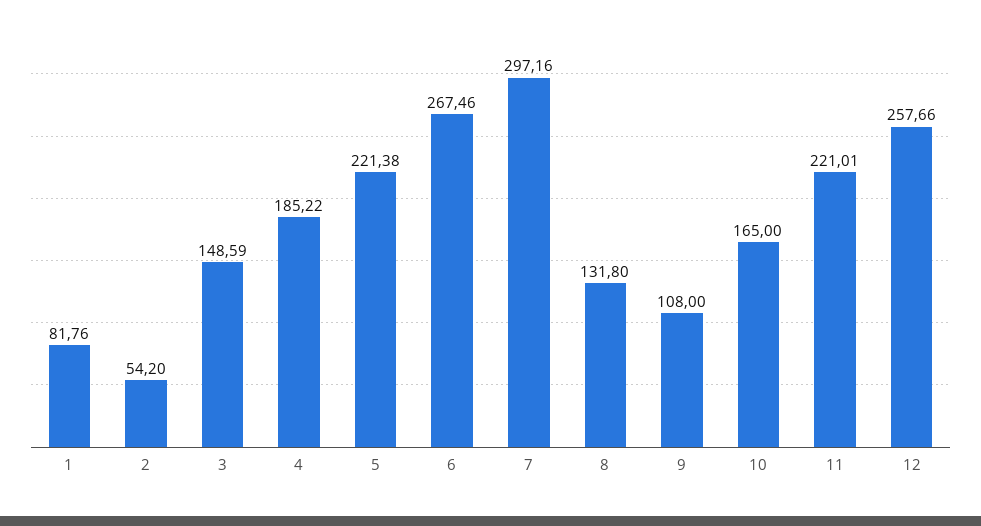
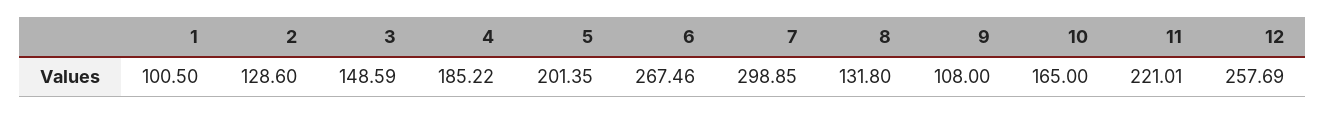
1: 81.76 -> 100.5
2: 54.2 -> 128.6
5: 221.38 -> 201.35
7: 297.16 -> 298.85
12: 257.66 -> 257.69

